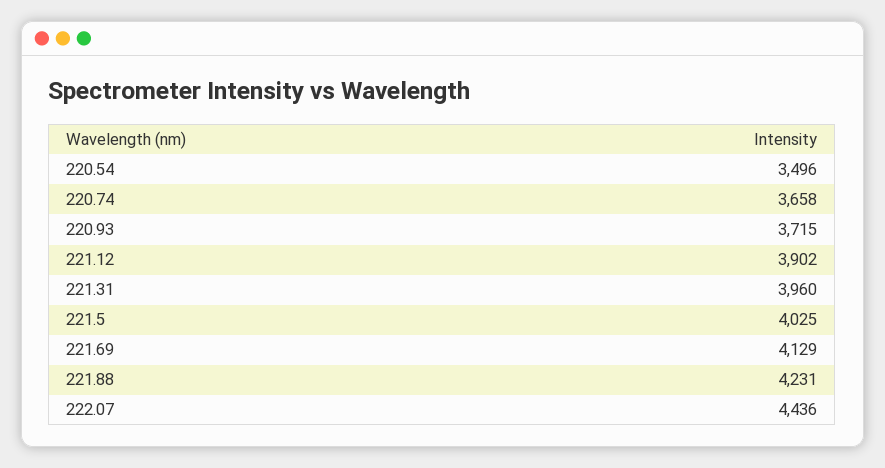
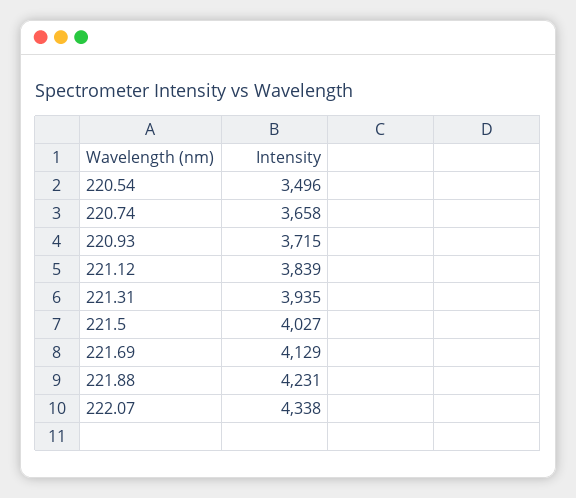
221.12: 3902 -> 3839
221.31: 3960 -> 3935
221.5: 4025 -> 4027
222.07: 4436 -> 4338

